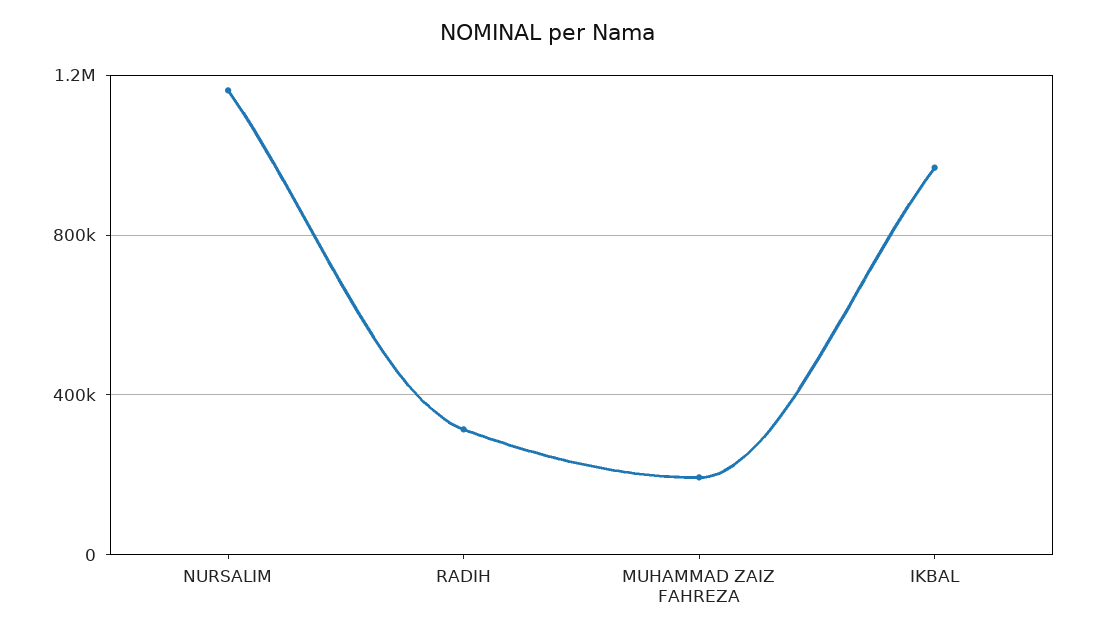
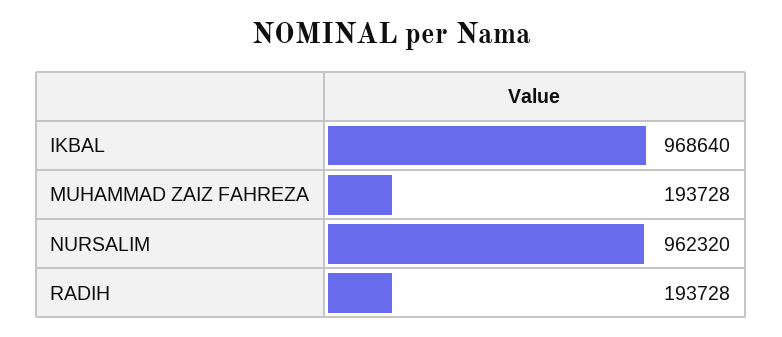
NURSALIM: 1150000 -> 962320
RADIH: 300000 -> 193728

